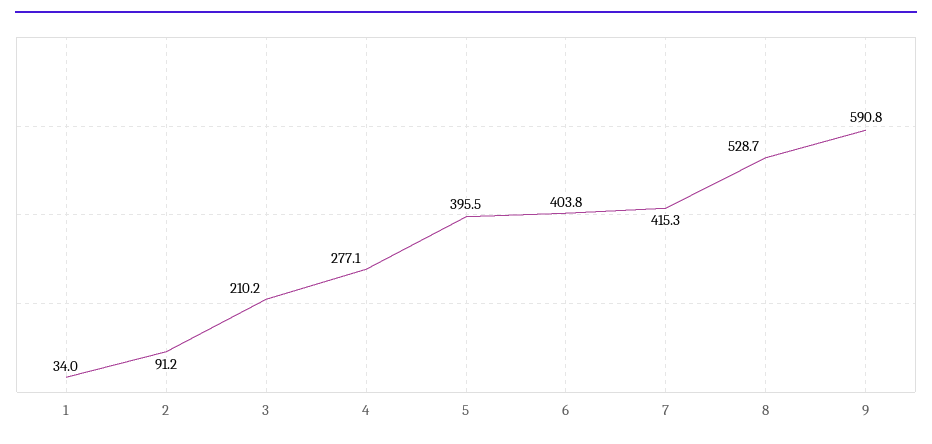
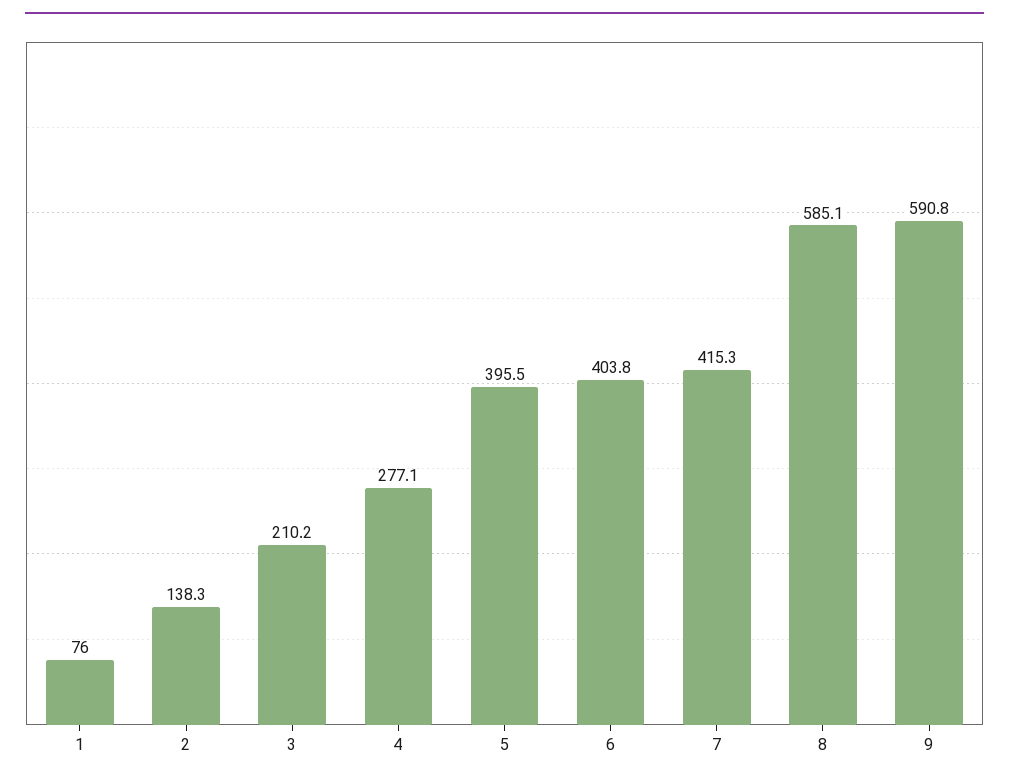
1: 34 -> 76
2: 91.2 -> 138.3
8: 528.7 -> 585.1

